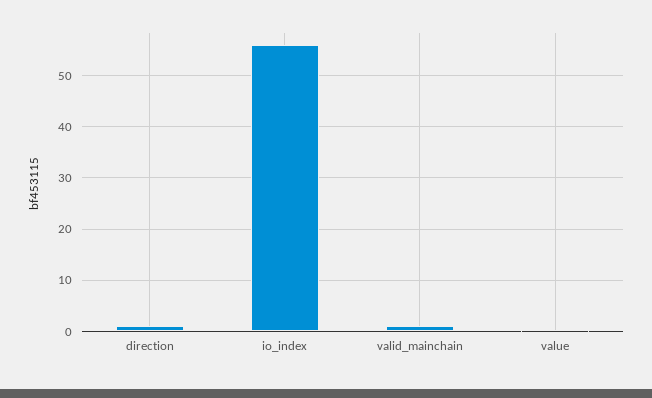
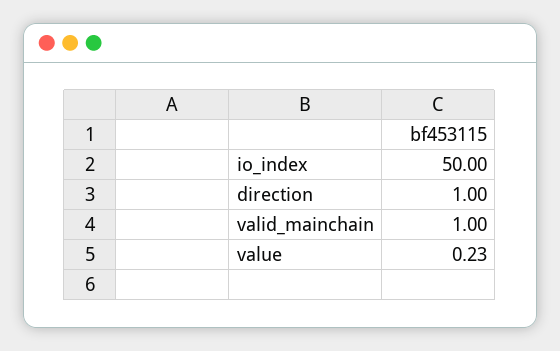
io_index: 56 -> 50

